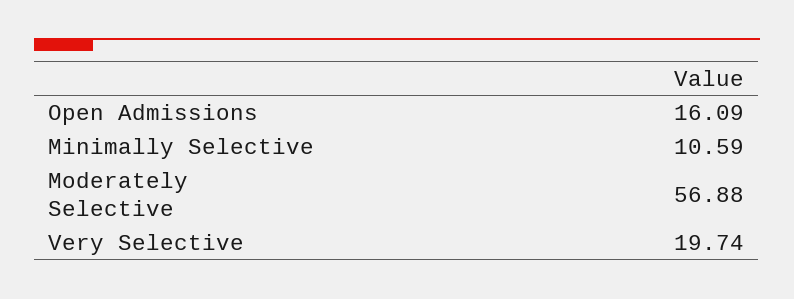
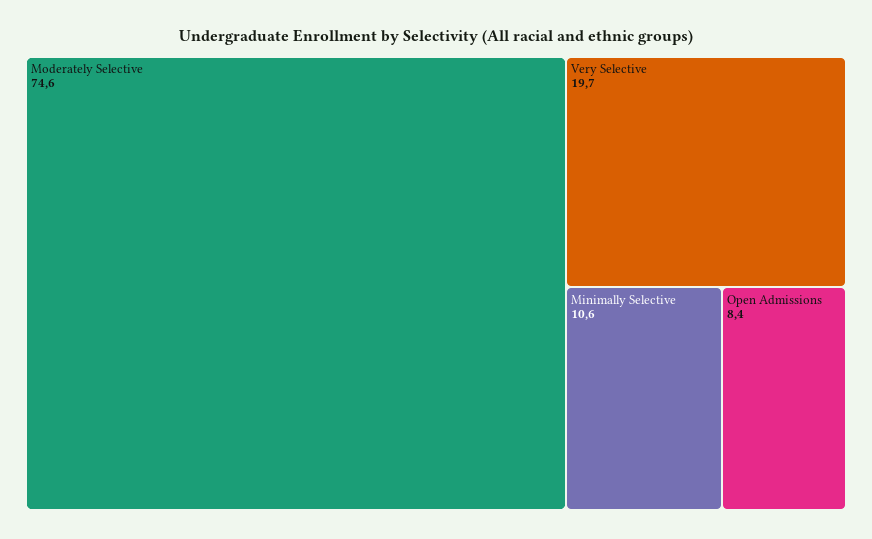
Open Admissions: 16.09 -> 8.4
Moderately Selective: 56.88 -> 74.6

